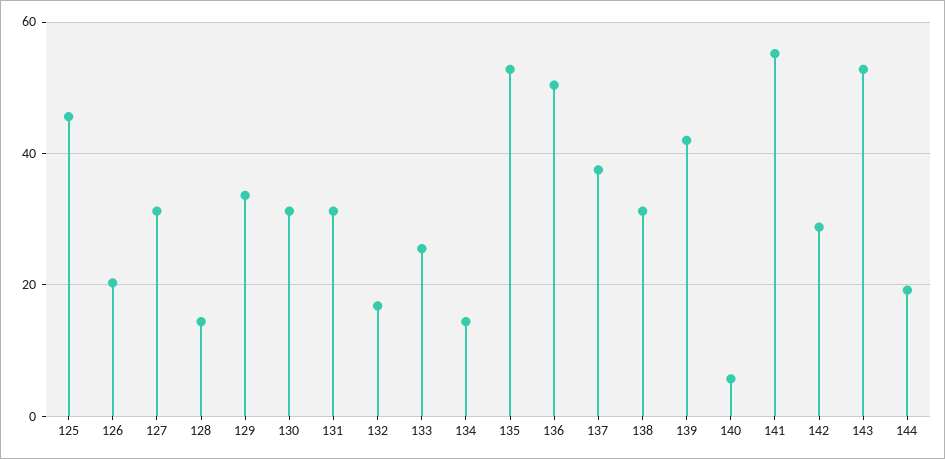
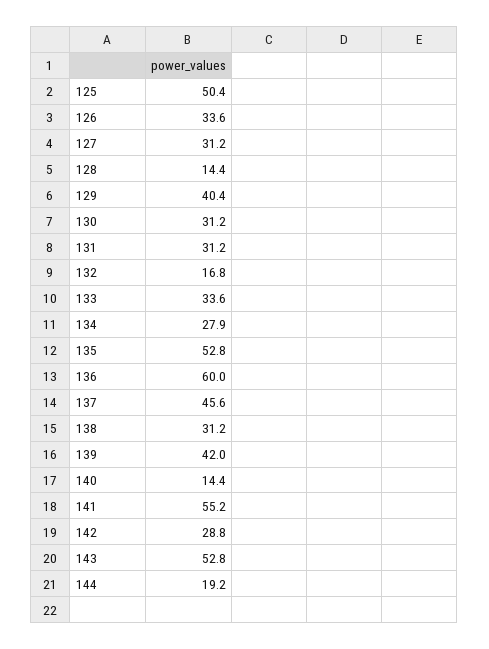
125: 46 -> 50.4
126: 20 -> 33.6
129: 34 -> 40.4
133: 26 -> 33.6
134: 14 -> 27.9
136: 50 -> 60
137: 38 -> 45.6
140: 6 -> 14.4

